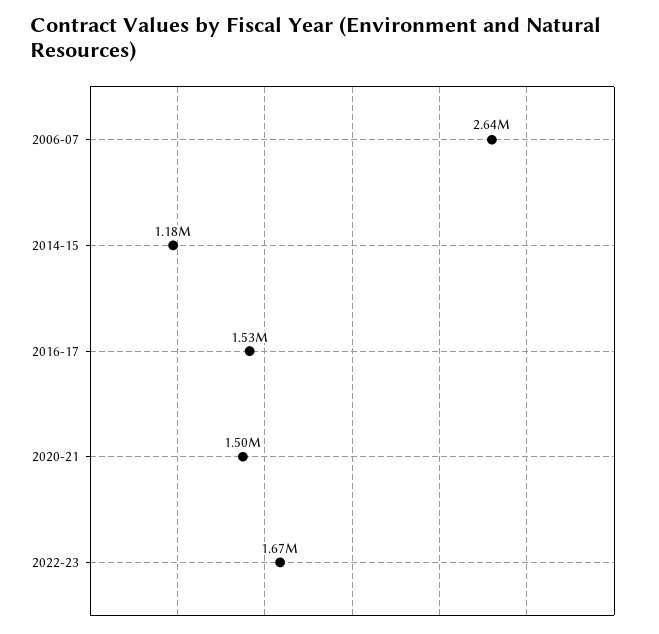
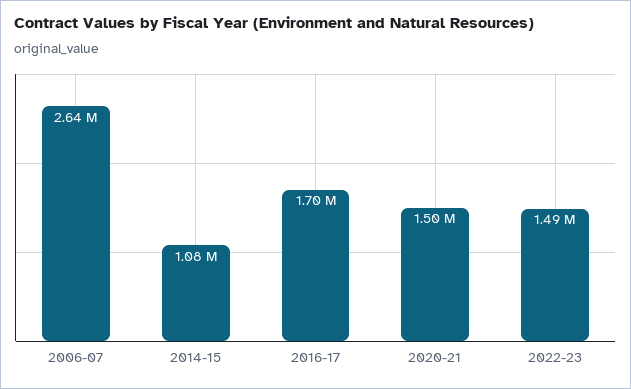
2014-15: 1180000 -> 1080000
2016-17: 1530000 -> 1700000
2022-23: 1670000 -> 1490000

